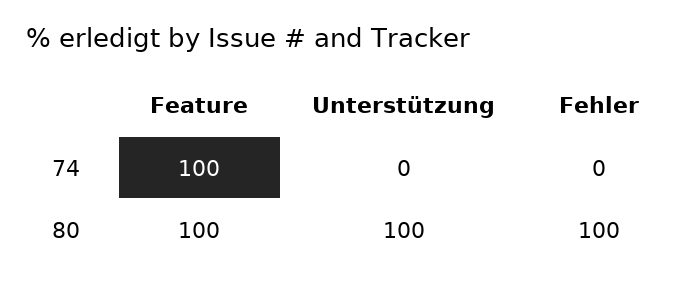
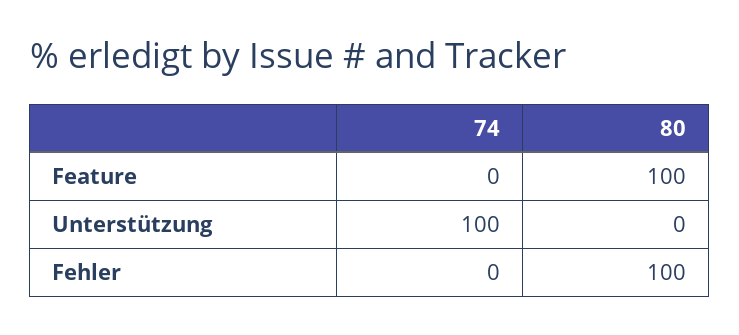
Feature, 74: 100 -> 0
Unterstützung, 74: 0 -> 100
Unterstützung, 80: 100 -> 0

